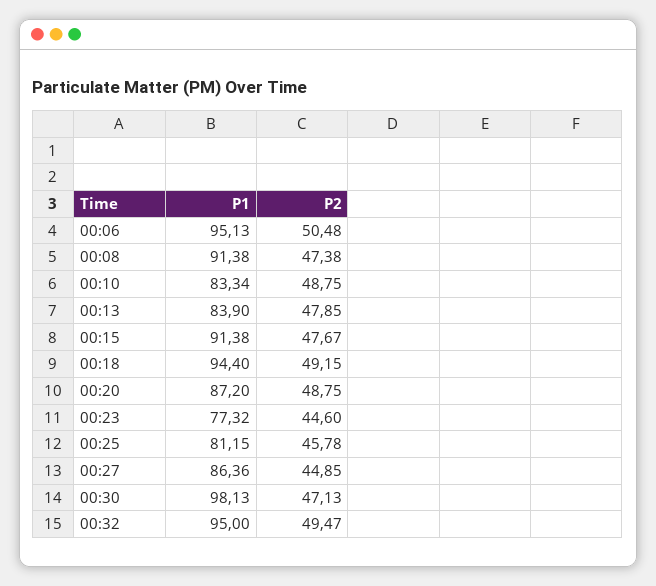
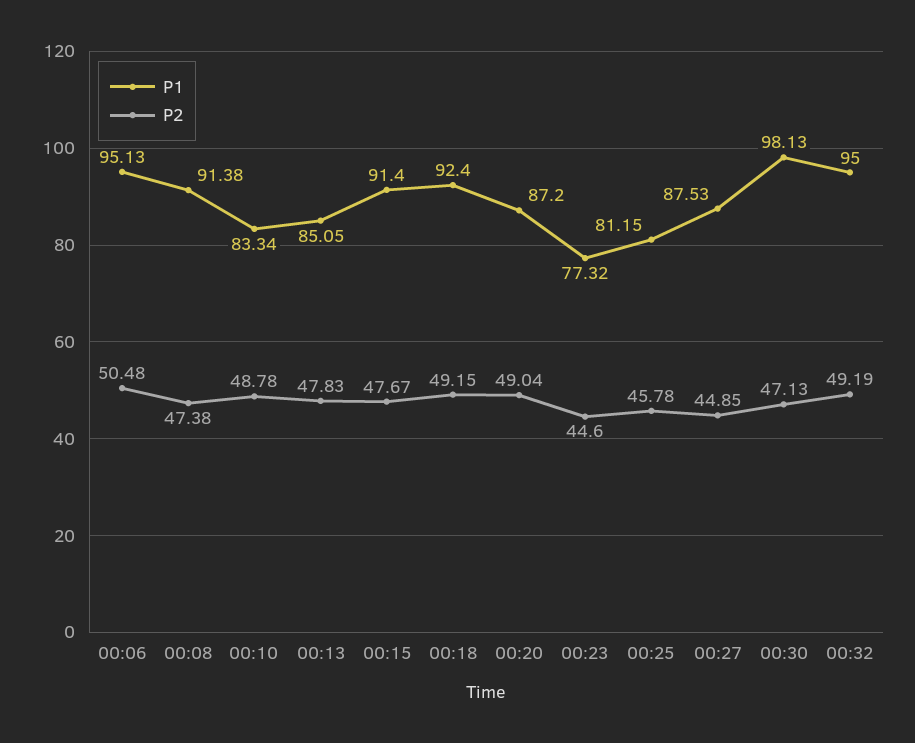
P2, 00:10: 48.75 -> 48.78
P1, 00:13: 83.9 -> 85.05
P2, 00:13: 47.85 -> 47.83
P1, 00:15: 91.38 -> 91.4
P1, 00:18: 94.4 -> 92.4
P2, 00:20: 48.75 -> 49.04
P1, 00:27: 86.36 -> 87.53
P2, 00:32: 49.47 -> 49.19

